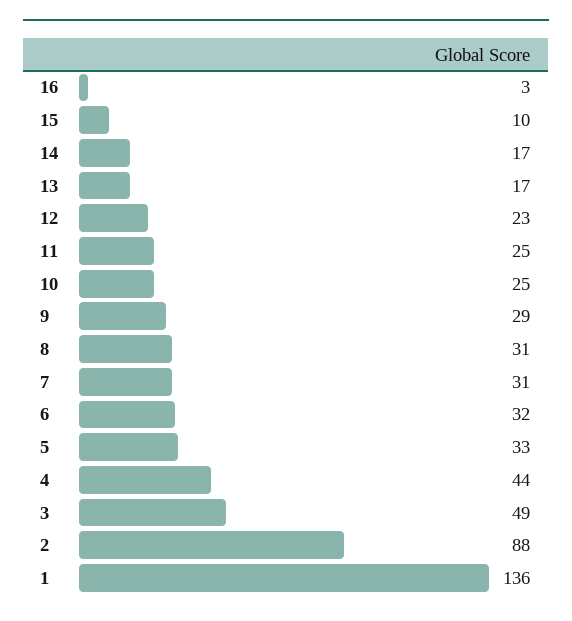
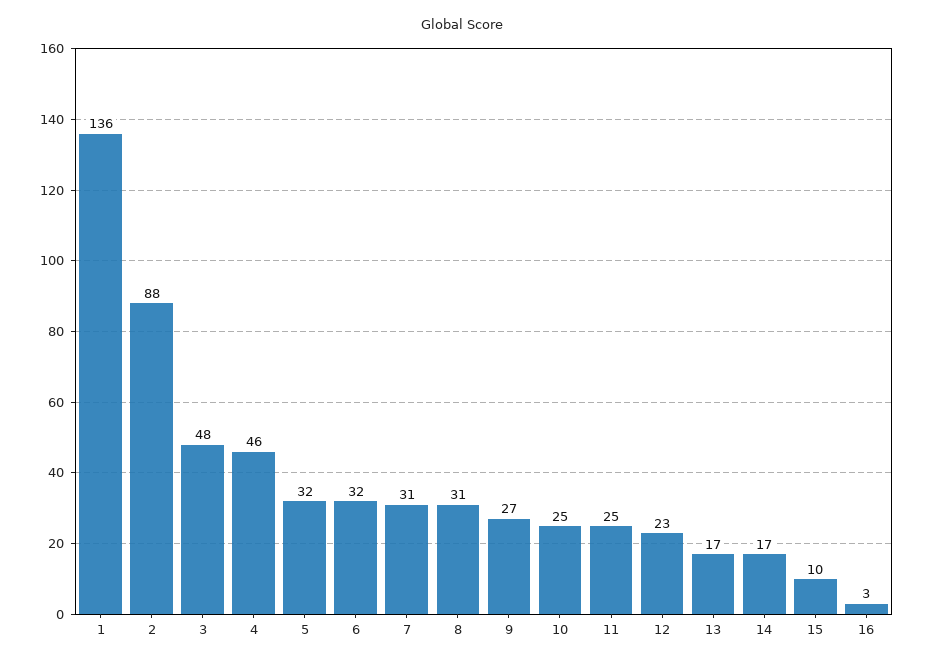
9: 29 -> 27
5: 33 -> 32
4: 44 -> 46
3: 49 -> 48

